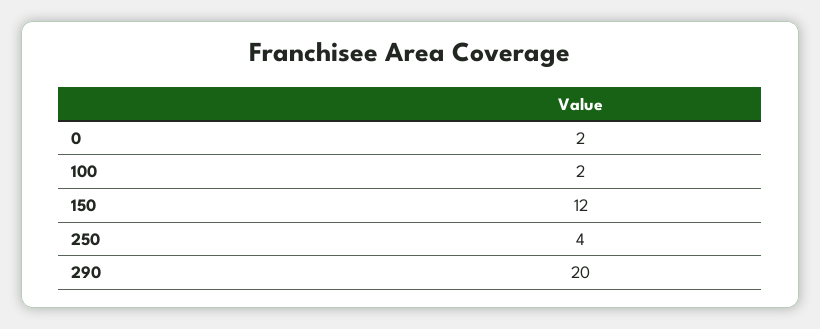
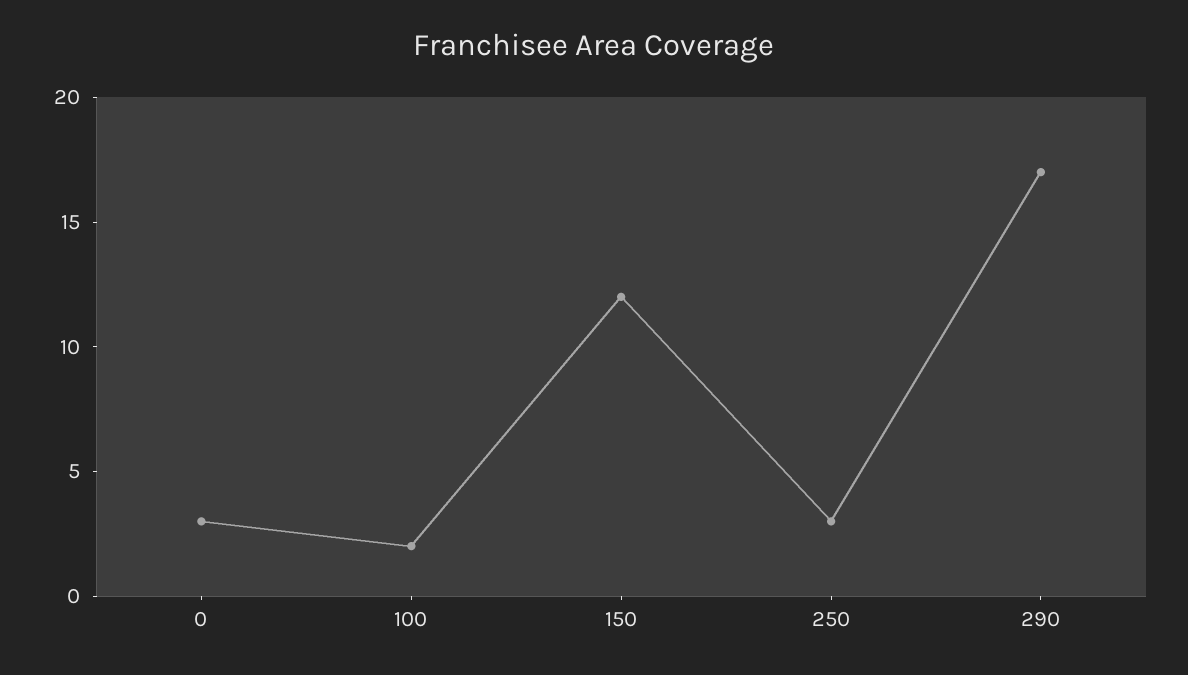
0: 2 -> 3
250: 4 -> 3
290: 20 -> 17

